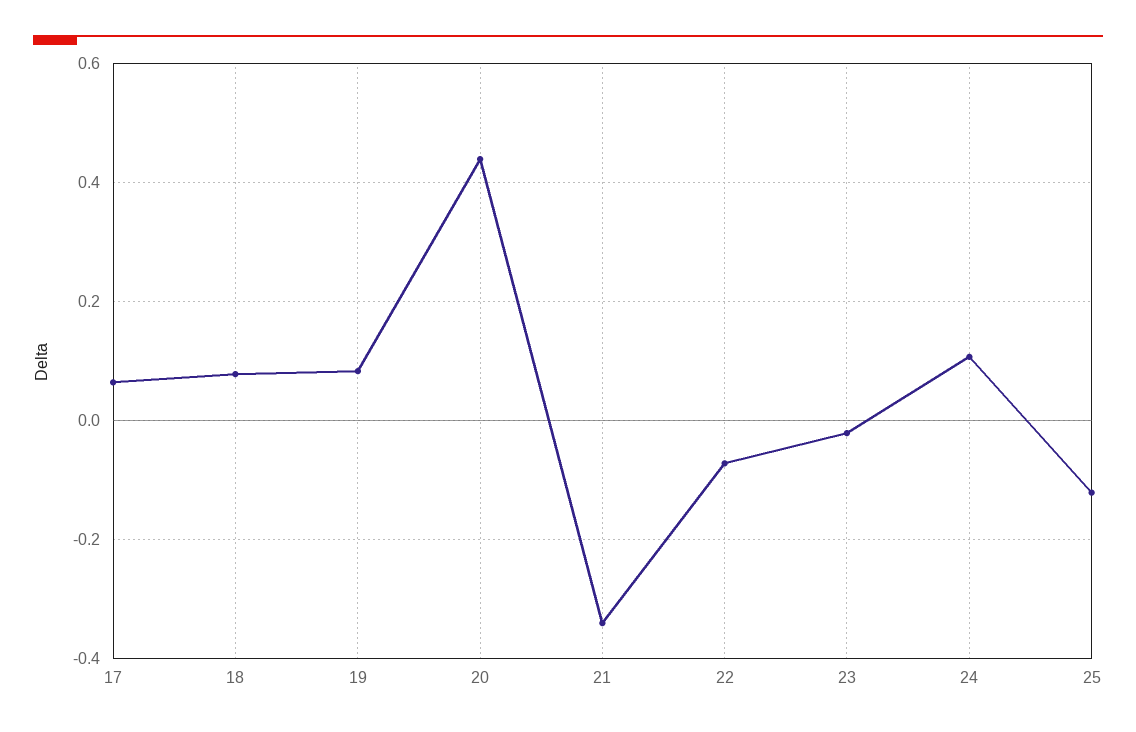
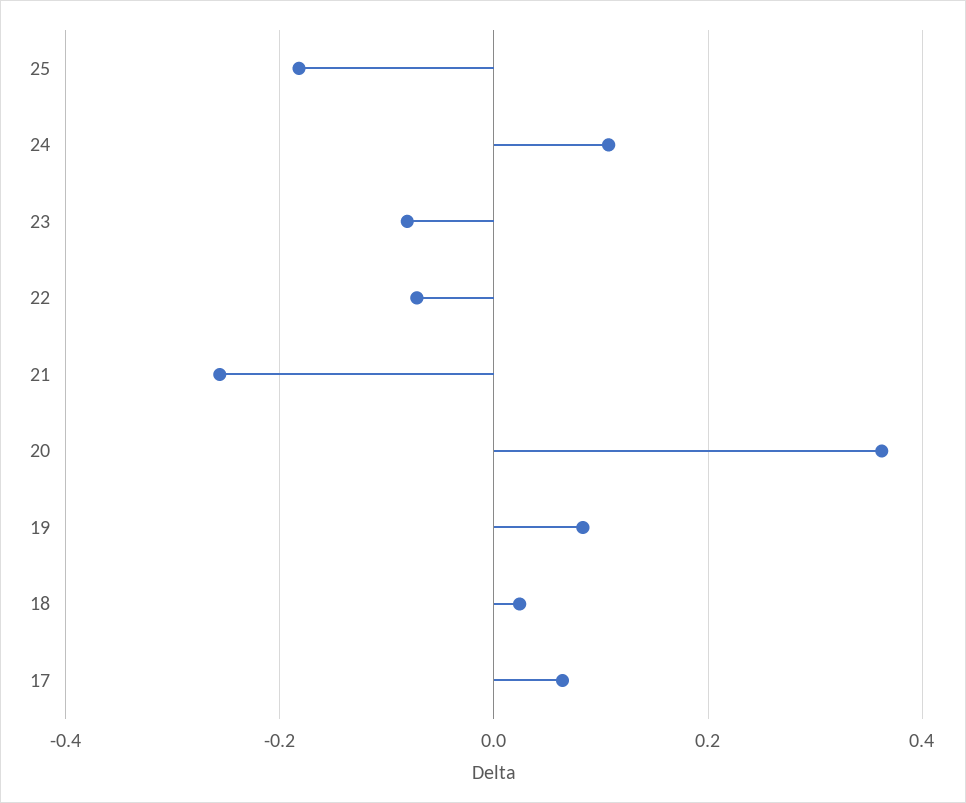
18: 0.08 -> 0.02
20: 0.44 -> 0.36
21: -0.34 -> -0.26
23: -0.02 -> -0.08
25: -0.12 -> -0.18

